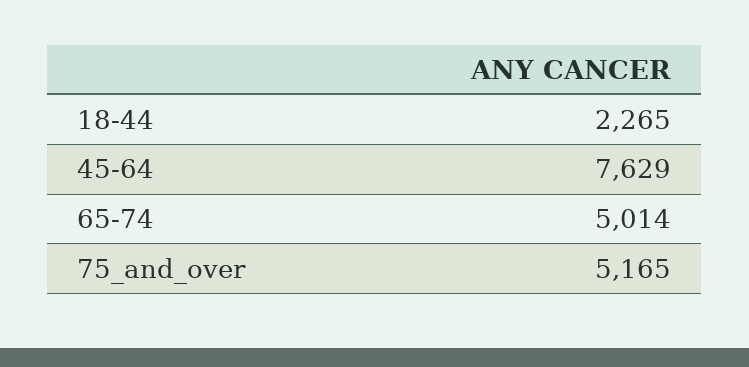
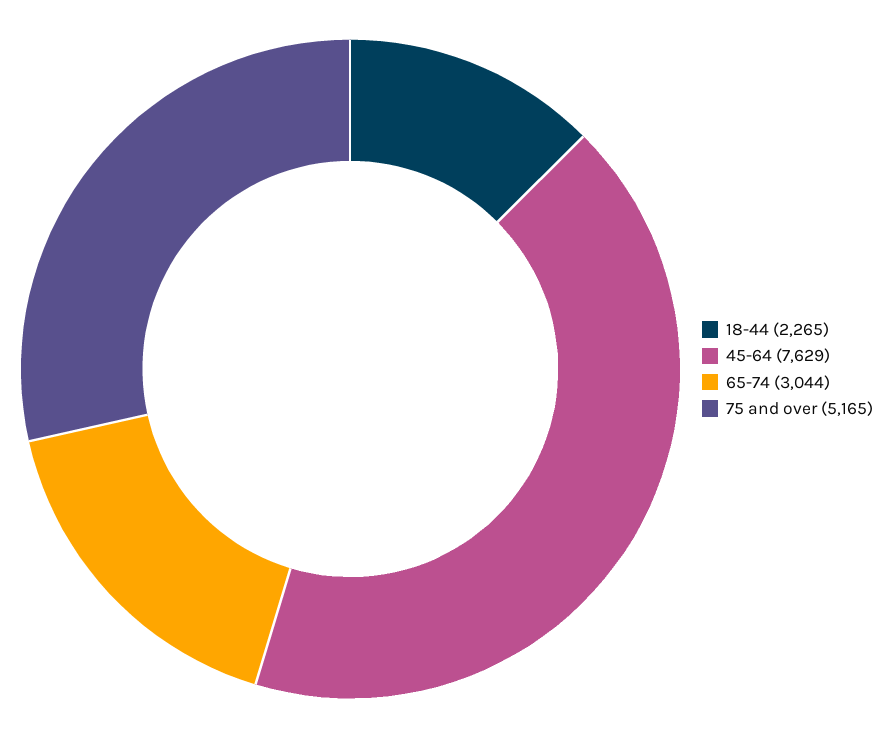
65-74: 5014 -> 3044

